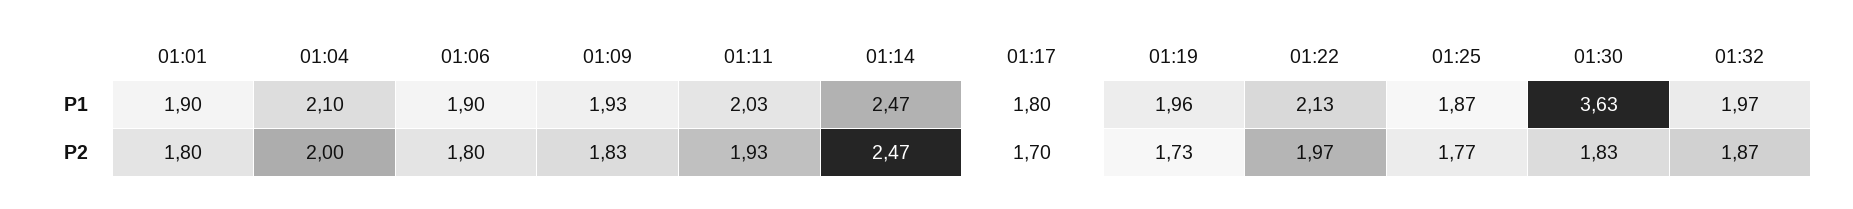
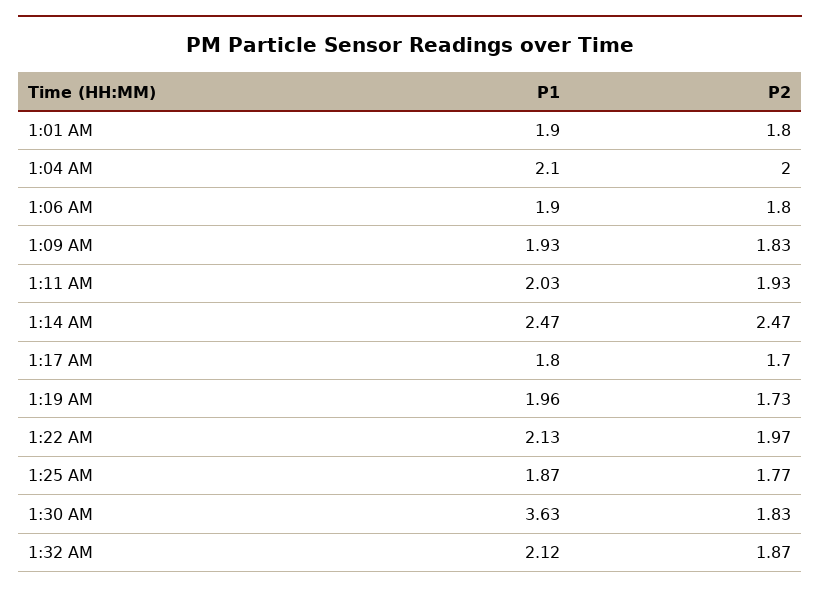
01:32, P1: 1.97 -> 2.12

